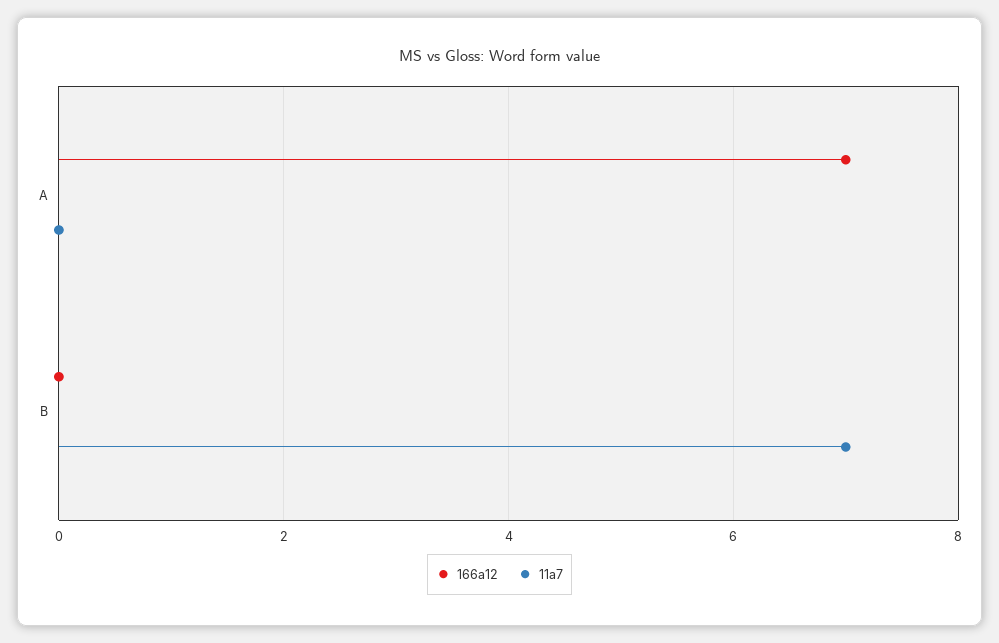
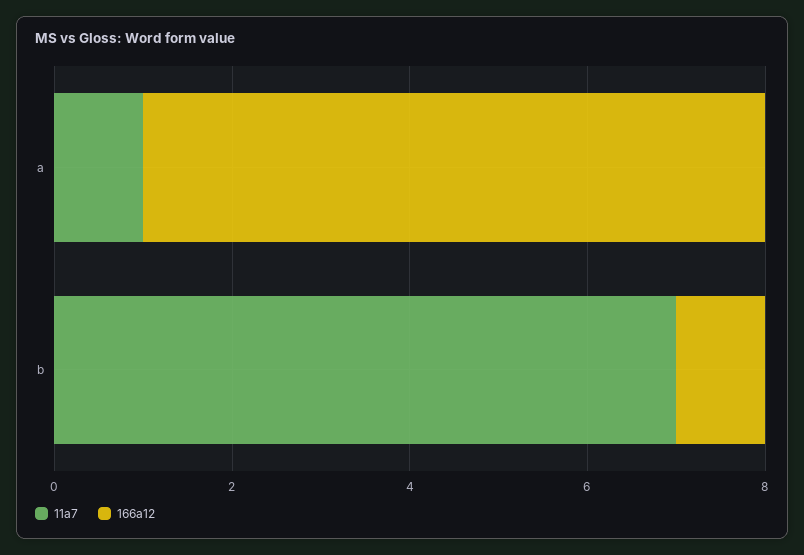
11a7, A: 0 -> 1
166a12, B: 0 -> 1

